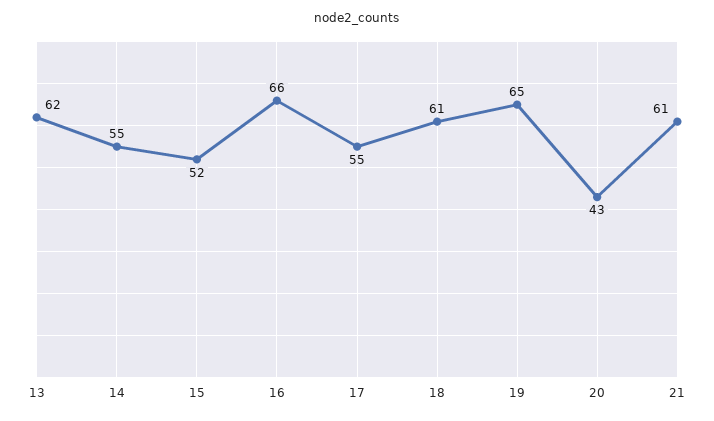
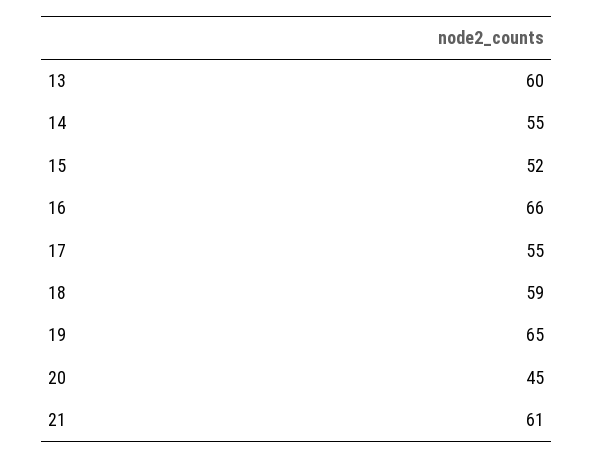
13: 62 -> 60
18: 61 -> 59
20: 43 -> 45

